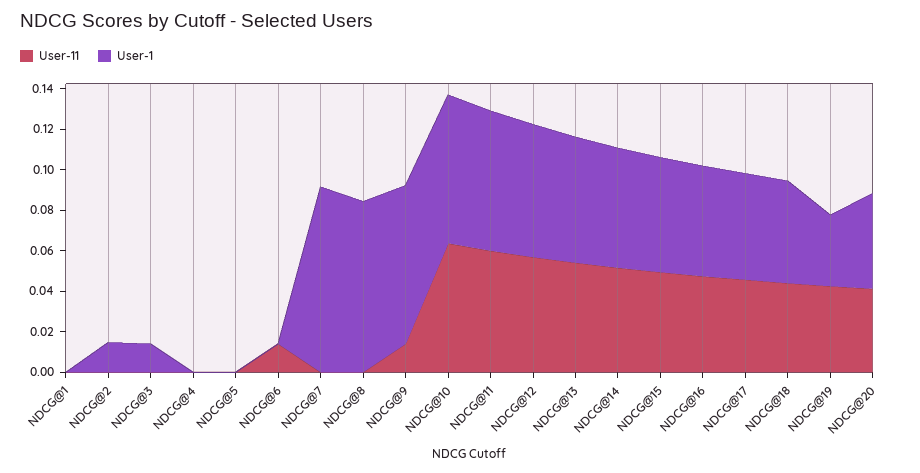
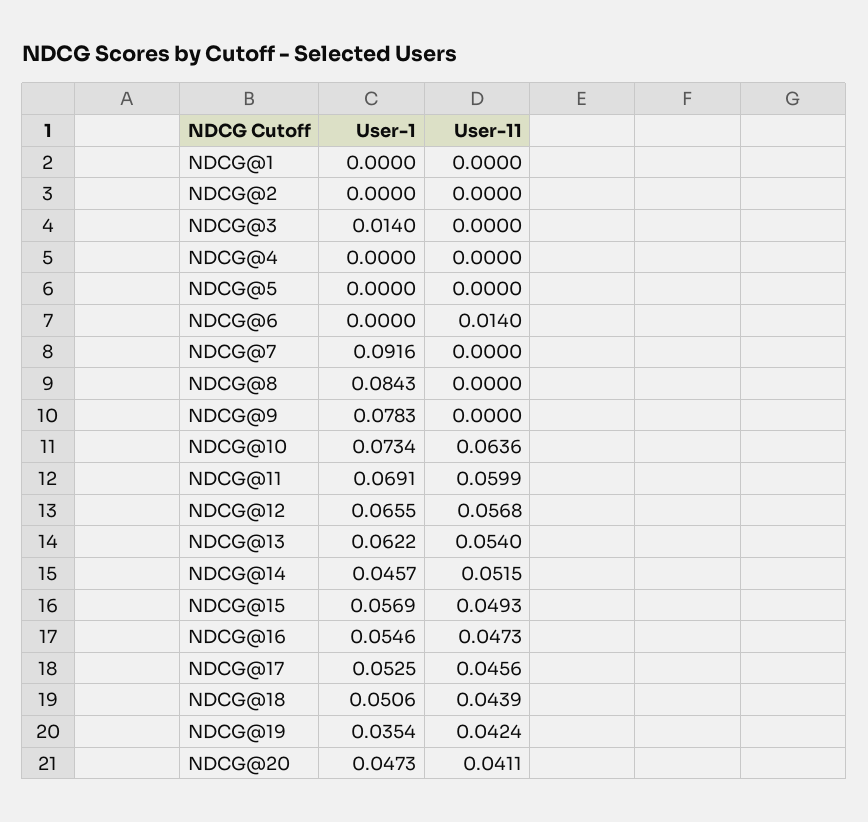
User-1, NDCG@2: 0.015 -> 0
User-11, NDCG@9: 0.015 -> 0
User-1, NDCG@14: 0.06 -> 0.0457

